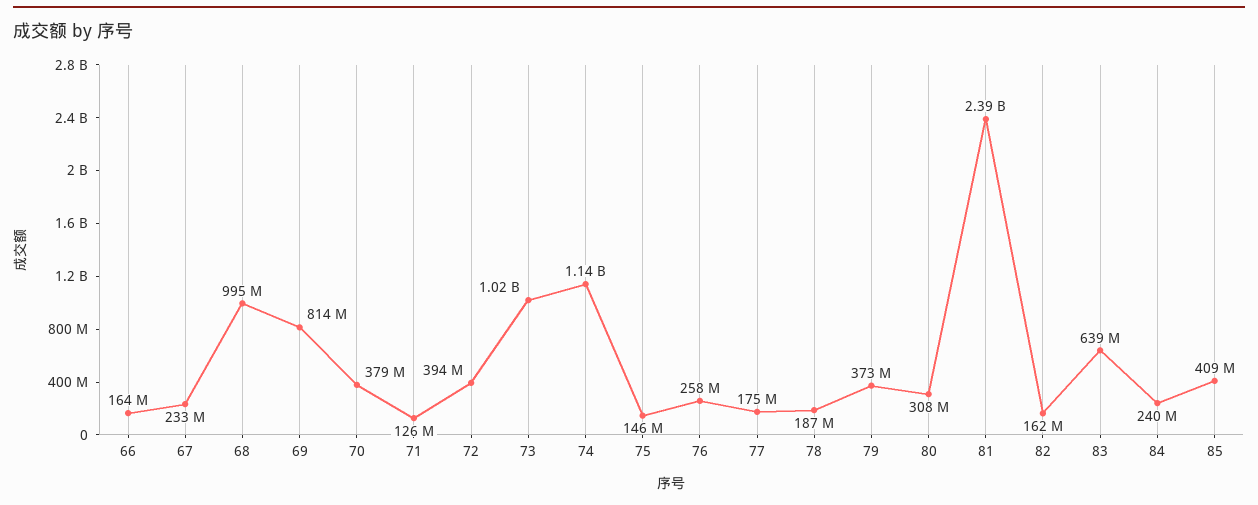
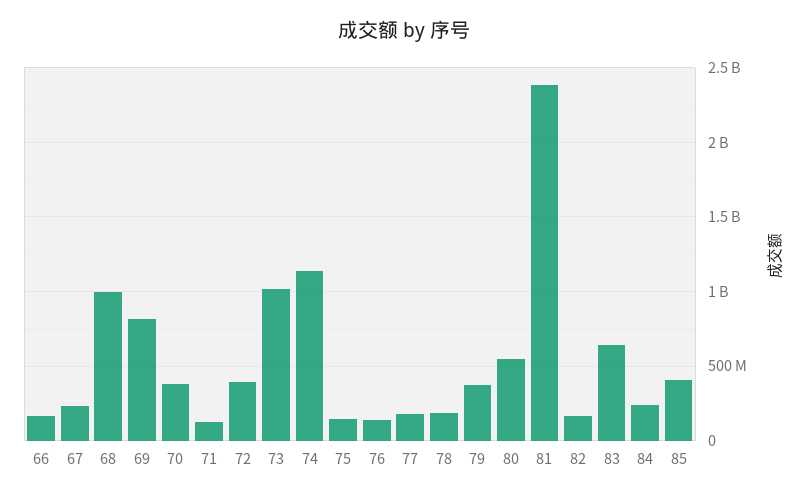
76: 258000000 -> 150000000
80: 308000000 -> 550000000

